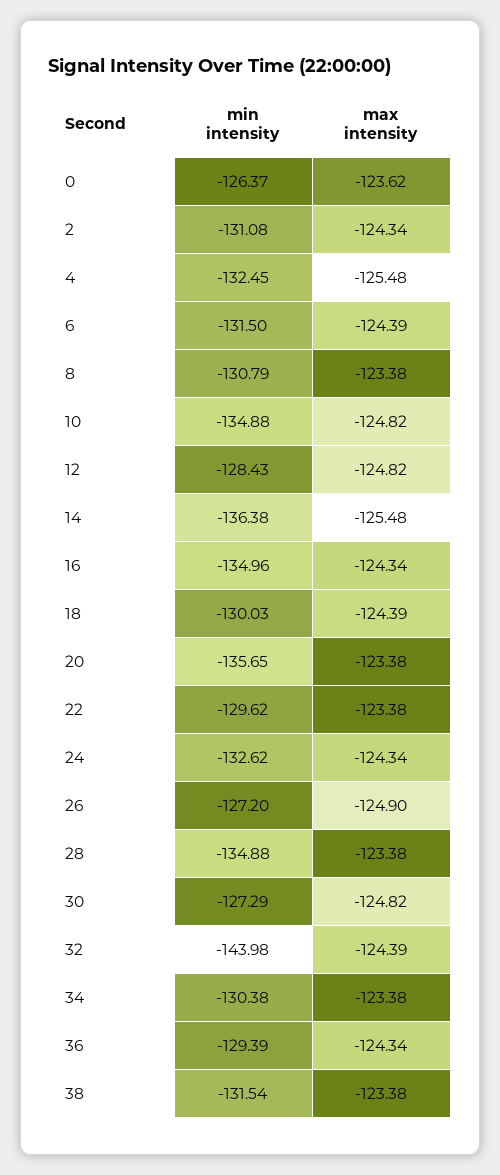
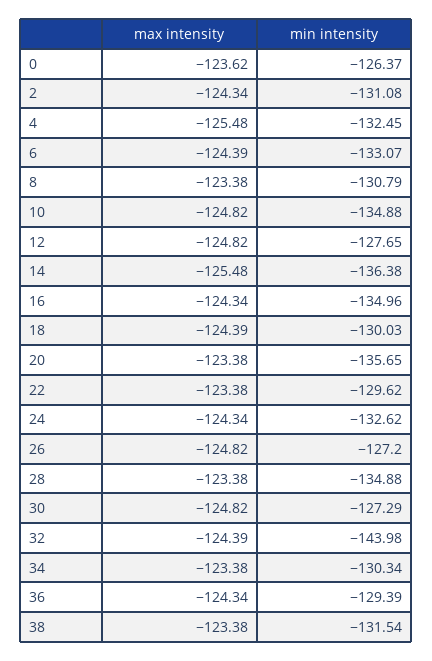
min intensity, 6: -131.5 -> -133.07
min intensity, 12: -128.43 -> -127.65
max intensity, 26: -124.9 -> -124.82
min intensity, 34: -130.38 -> -130.34

